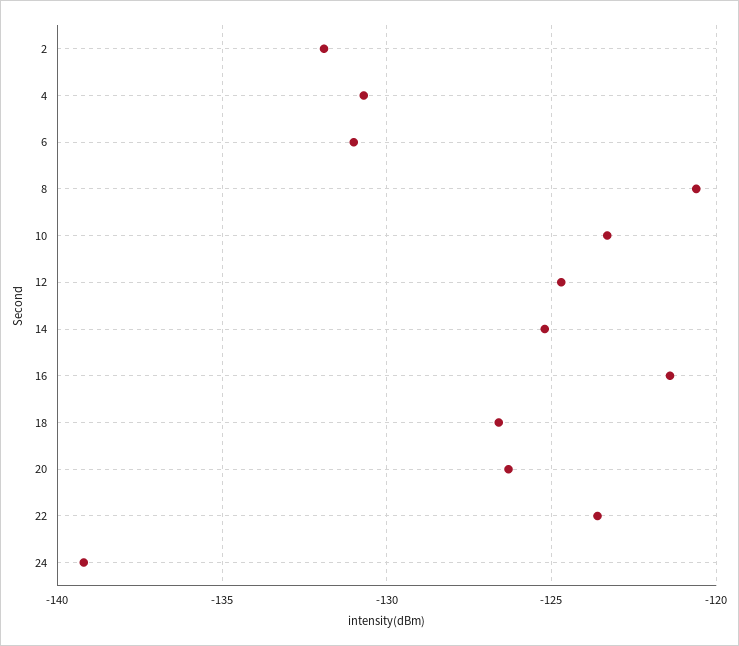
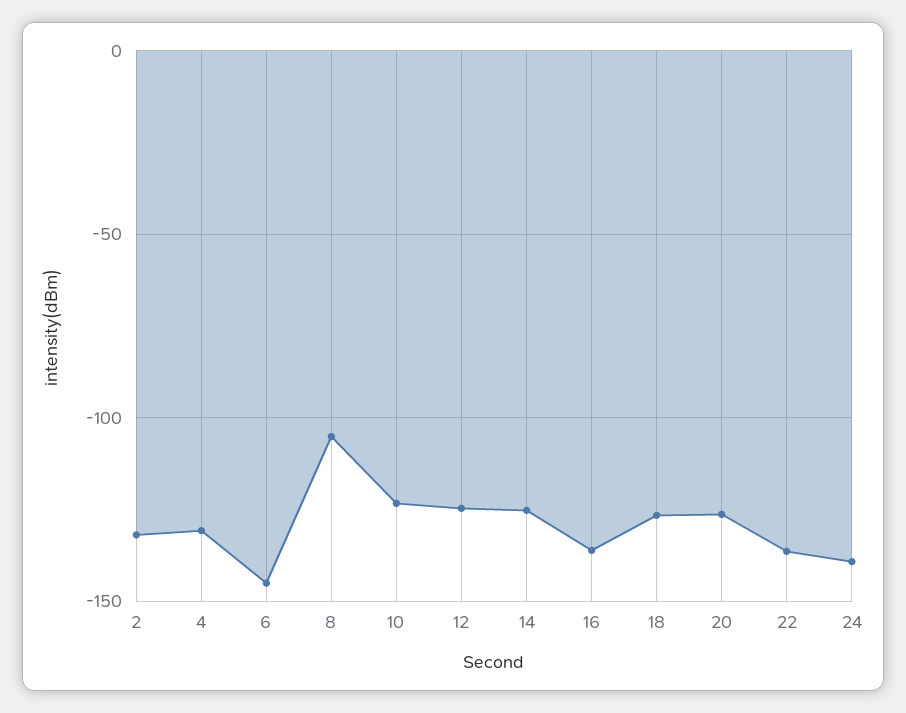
6: -131 -> -145
8: -120.5 -> -105
16: -121.5 -> -135
22: -123.5 -> -135

